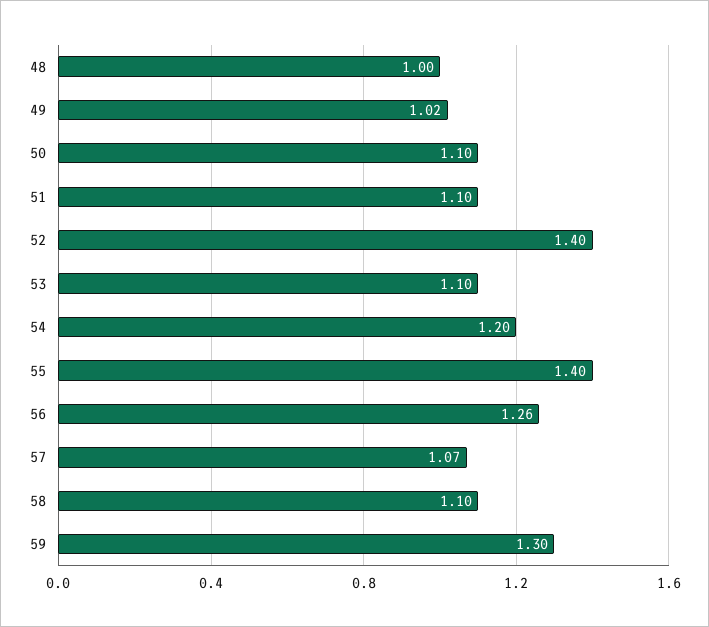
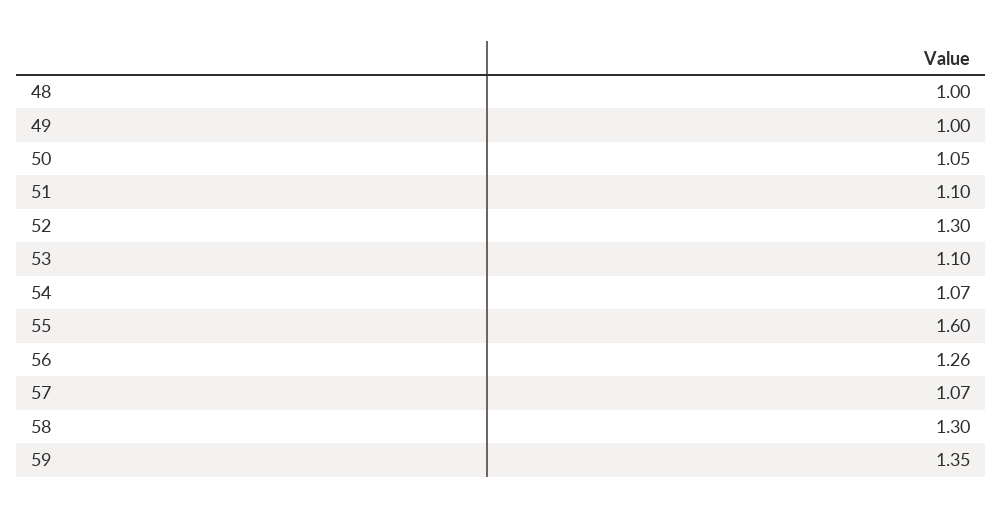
49: 1.02 -> 1
50: 1.1 -> 1.05
52: 1.4 -> 1.3
54: 1.2 -> 1.07
55: 1.4 -> 1.6
58: 1.1 -> 1.3
59: 1.3 -> 1.35

